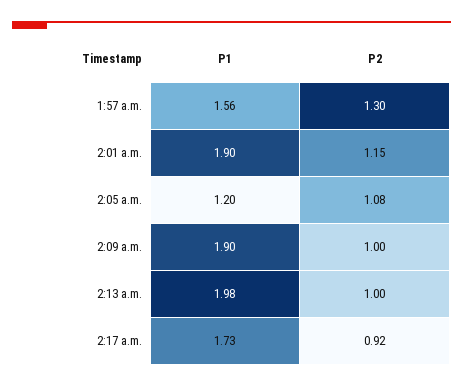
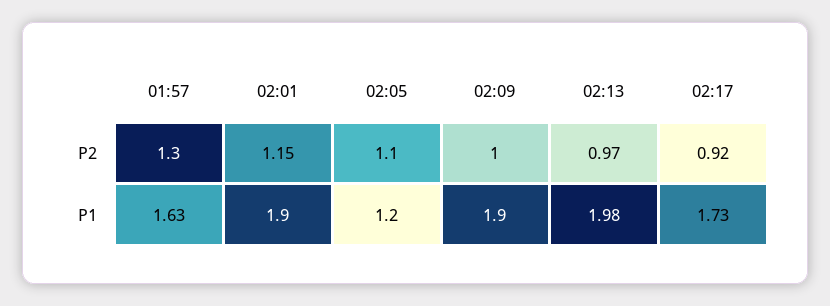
P1, 1:57 a.m.: 1.56 -> 1.63
P2, 2:05 a.m.: 1.08 -> 1.1
P2, 2:13 a.m.: 1 -> 0.97

